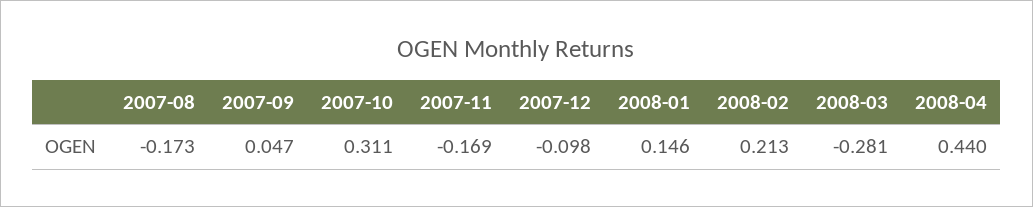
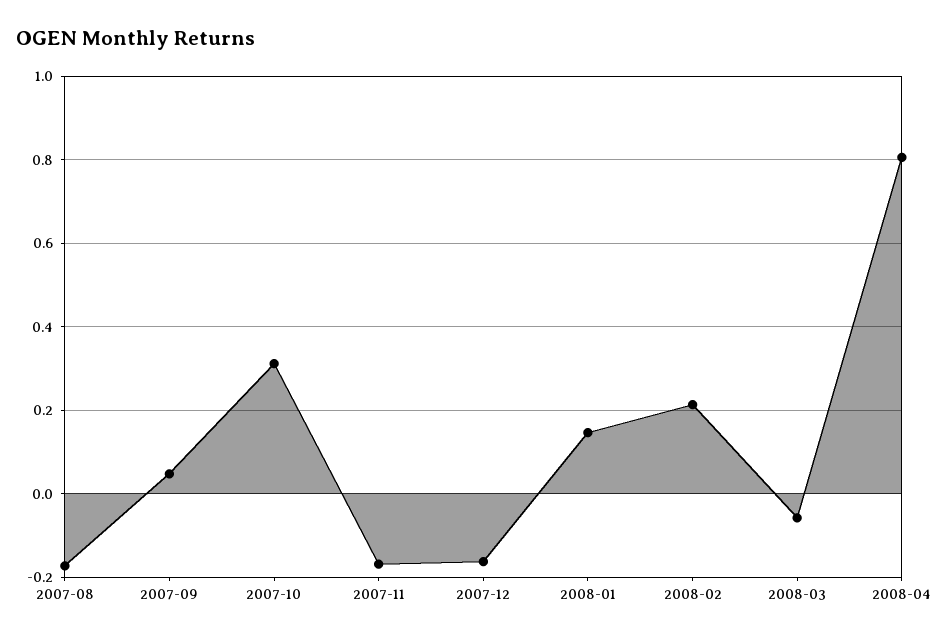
2007-12: -0.098 -> -0.16
2008-03: -0.281 -> -0.06
2008-04: 0.44 -> 0.8

